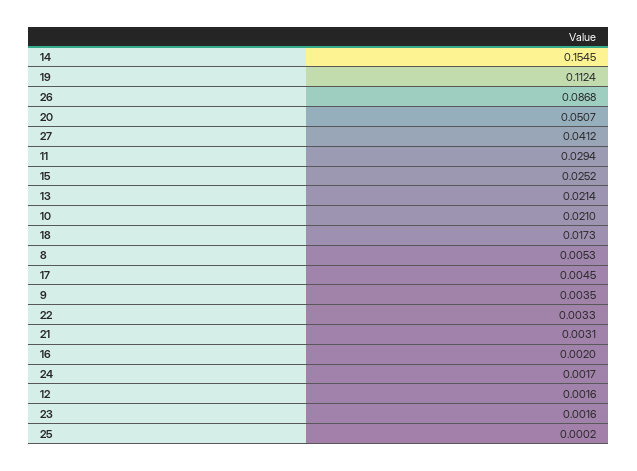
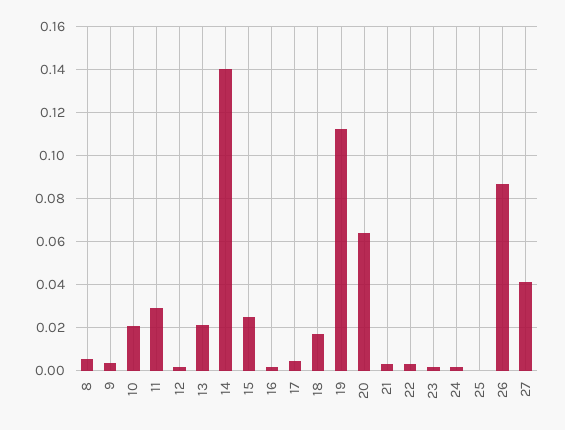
14: 0.1545 -> 0.14
20: 0.0507 -> 0.065

